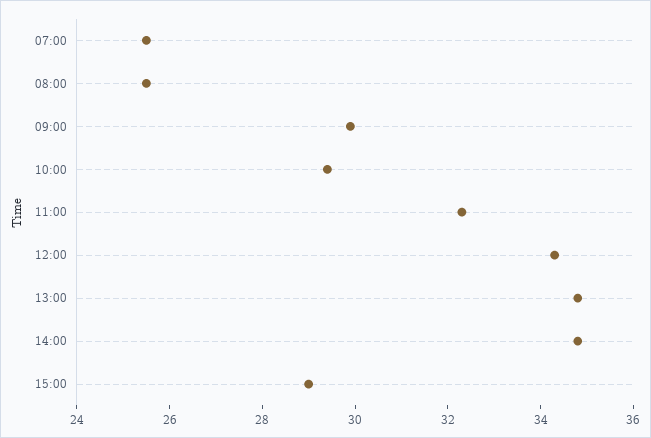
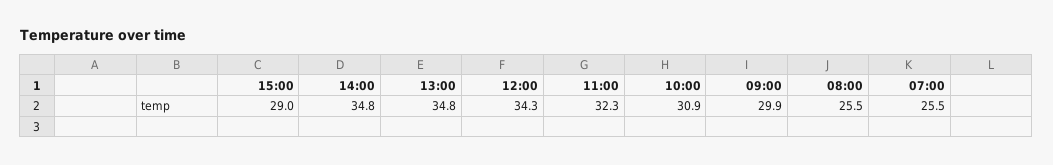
10:00: 29.5 -> 30.9

